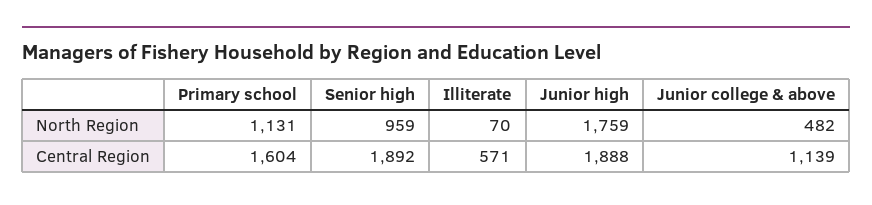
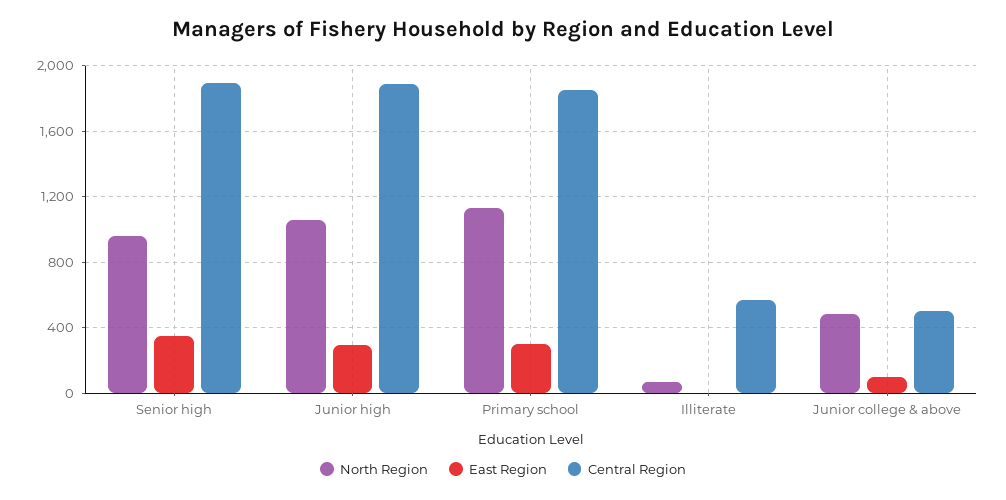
North Region, Junior high: 1759 -> 1050
Central Region, Primary school: 1604 -> 1850
Central Region, Junior college & above: 1139 -> 500
East Region, Senior high: none -> 350
East Region, Junior high: none -> 300
East Region, Primary school: none -> 300
East Region, Illiterate: none -> 0
East Region, Junior college & above: none -> 100

